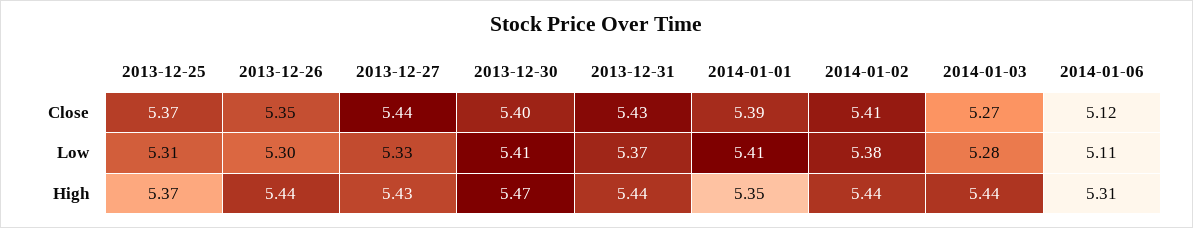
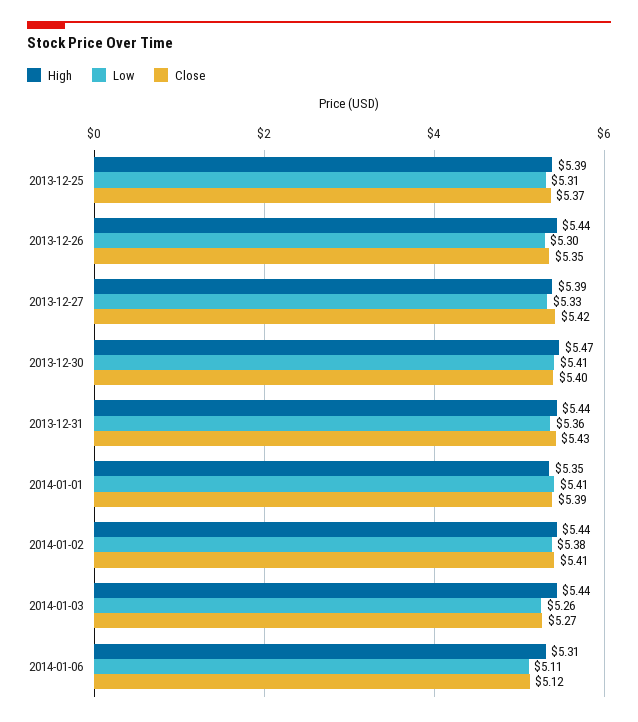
Close, 2013-12-27: 5.44 -> 5.42
Low, 2013-12-31: 5.37 -> 5.36
Low, 2014-01-03: 5.28 -> 5.26
High, 2013-12-25: 5.37 -> 5.39
High, 2013-12-27: 5.43 -> 5.39

